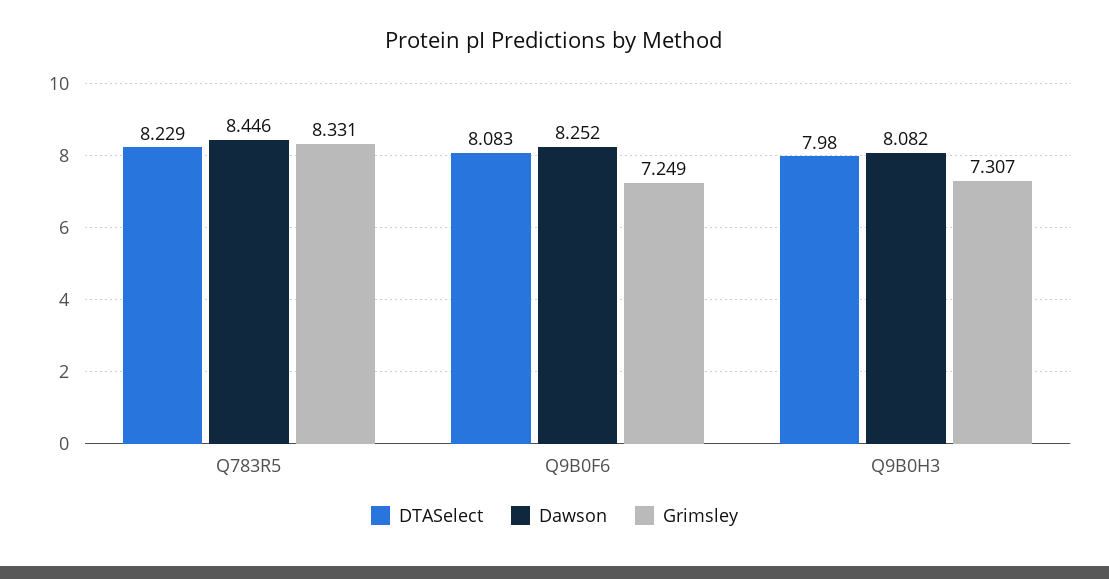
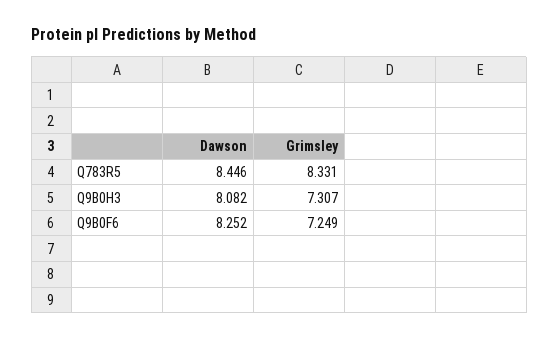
DTASelect, Q783R5: 8.229 -> none
DTASelect, Q9B0F6: 8.083 -> none
DTASelect, Q9B0H3: 7.98 -> none

